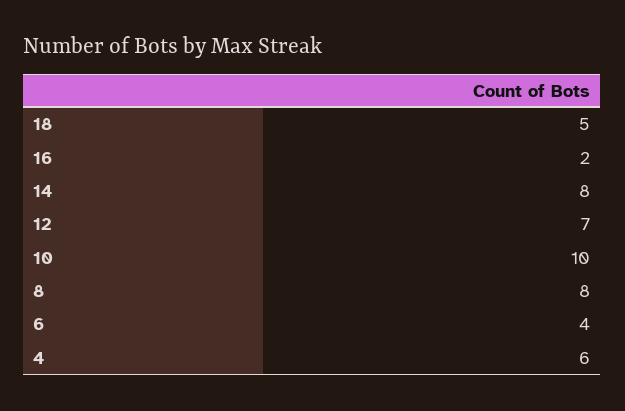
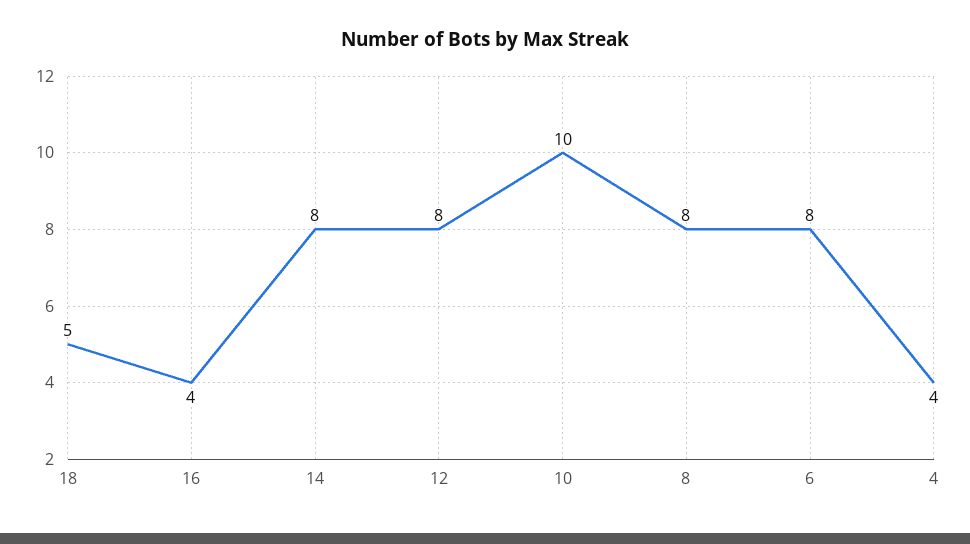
16: 2 -> 4
12: 7 -> 8
6: 4 -> 8
4: 6 -> 4

